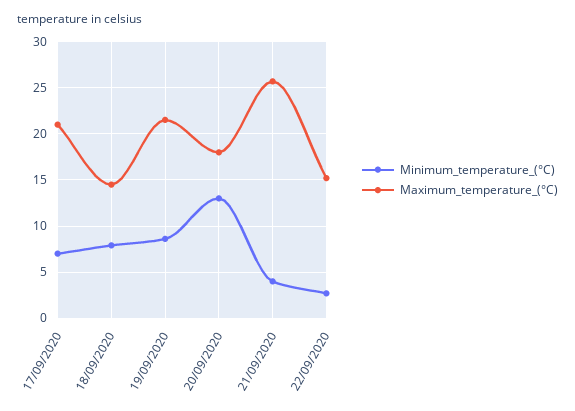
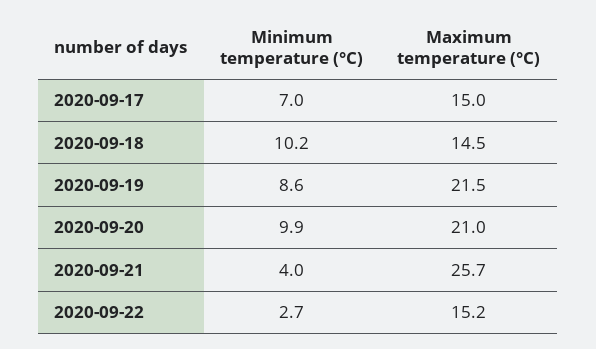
Maximum_temperature_(°C), 17/09/2020: 21 -> 15
Minimum_temperature_(°C), 18/09/2020: 8 -> 10.2
Minimum_temperature_(°C), 20/09/2020: 13 -> 9.9
Maximum_temperature_(°C), 20/09/2020: 18 -> 21

